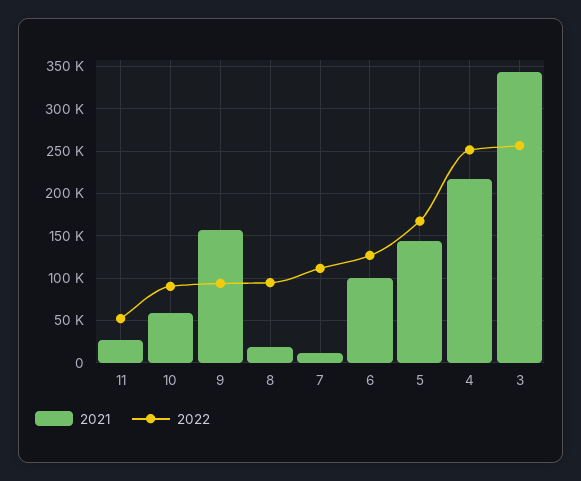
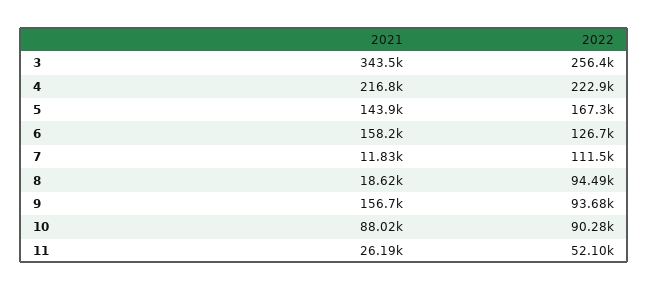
2021, 10: 60000 -> 88020
2021, 6: 100000 -> 158200
2022, 4: 250000 -> 222900

